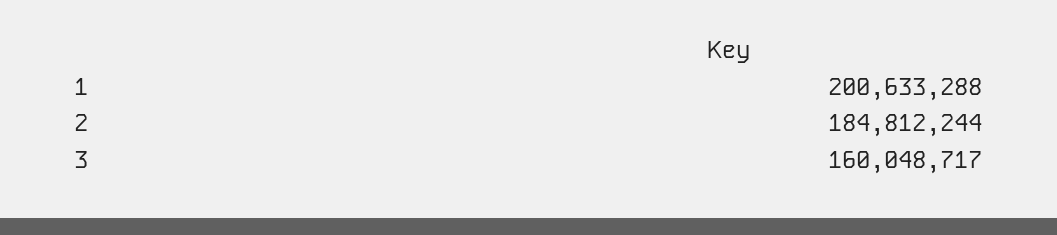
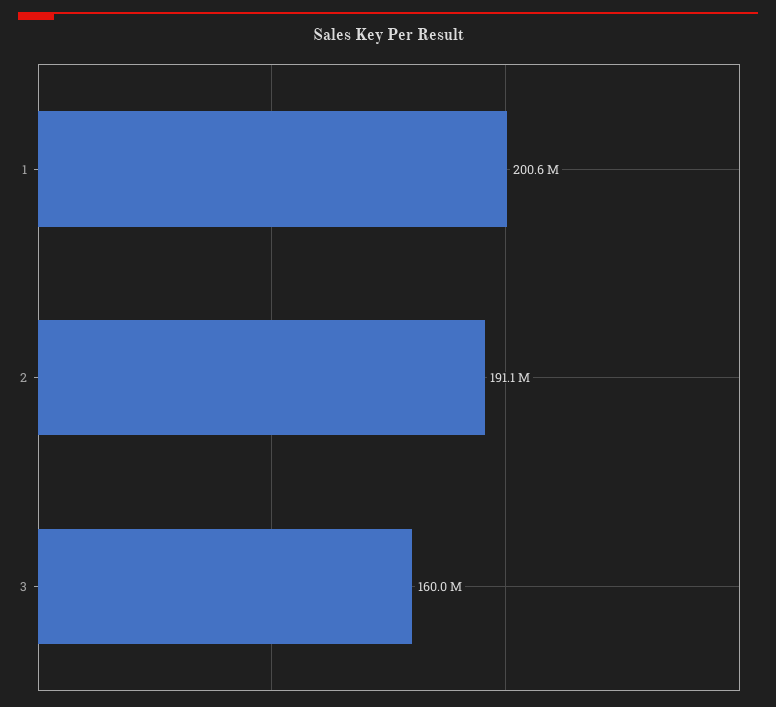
2: 184812244 -> 191100000

